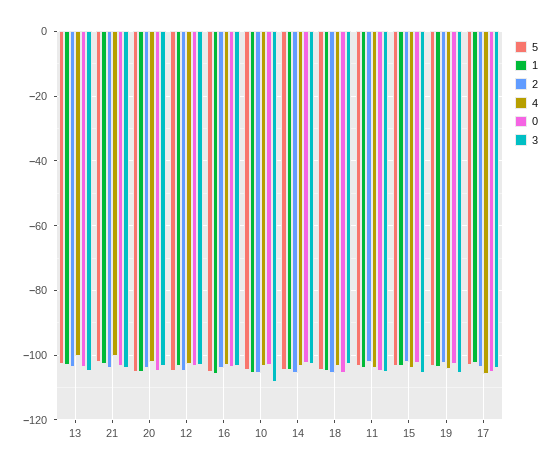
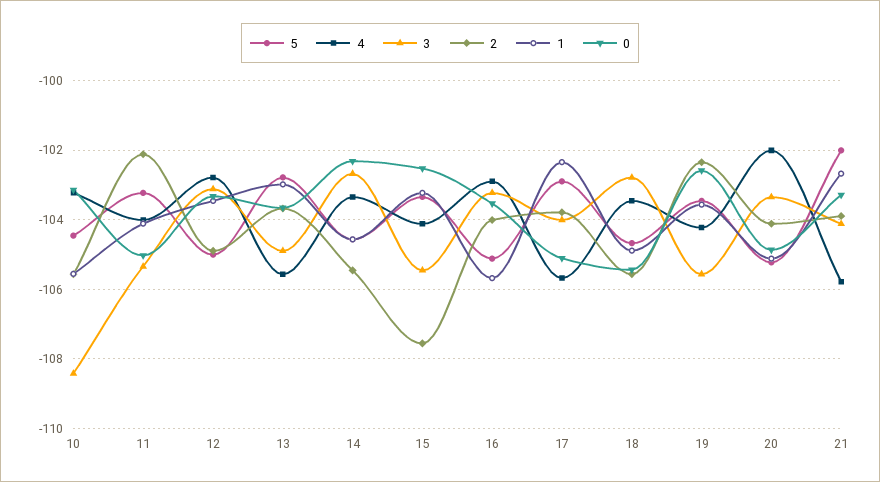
4, 13: -100 -> -105.6
4, 21: -100 -> -105.8
2, 15: -102 -> -107.6

